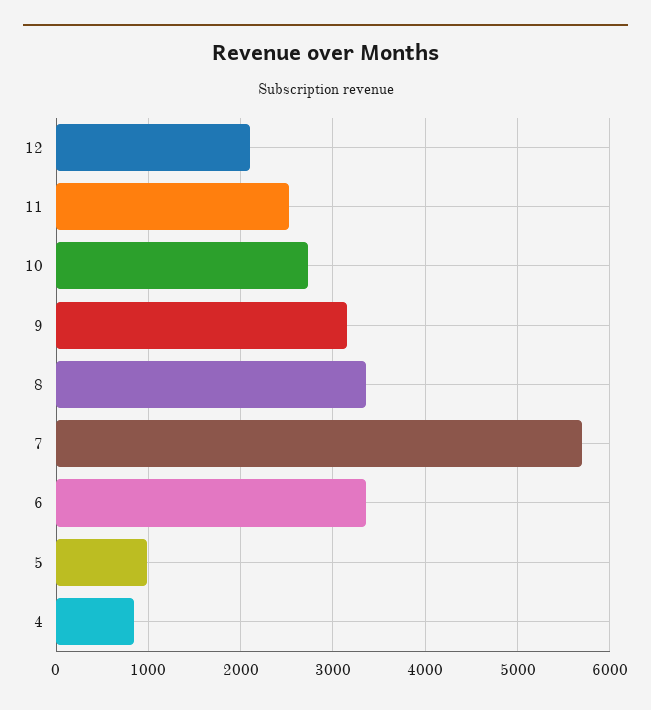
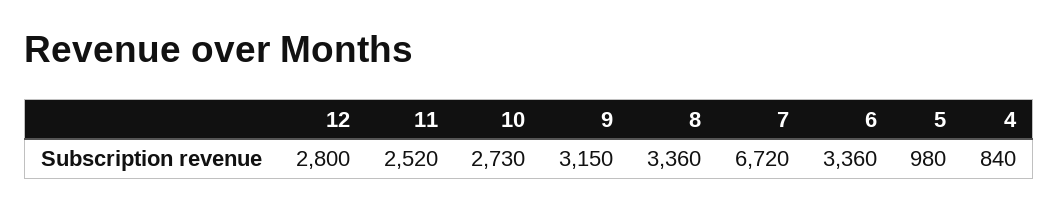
12: 2100 -> 2800
7: 5700 -> 6720

